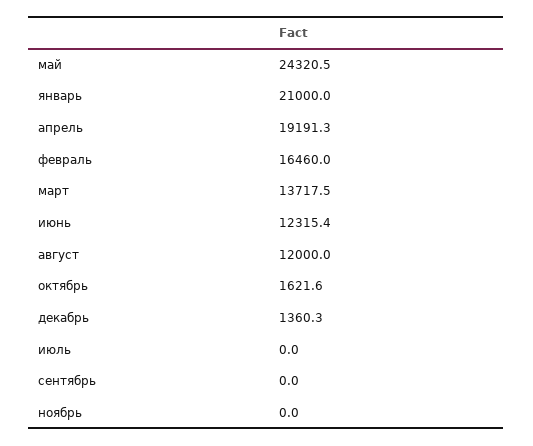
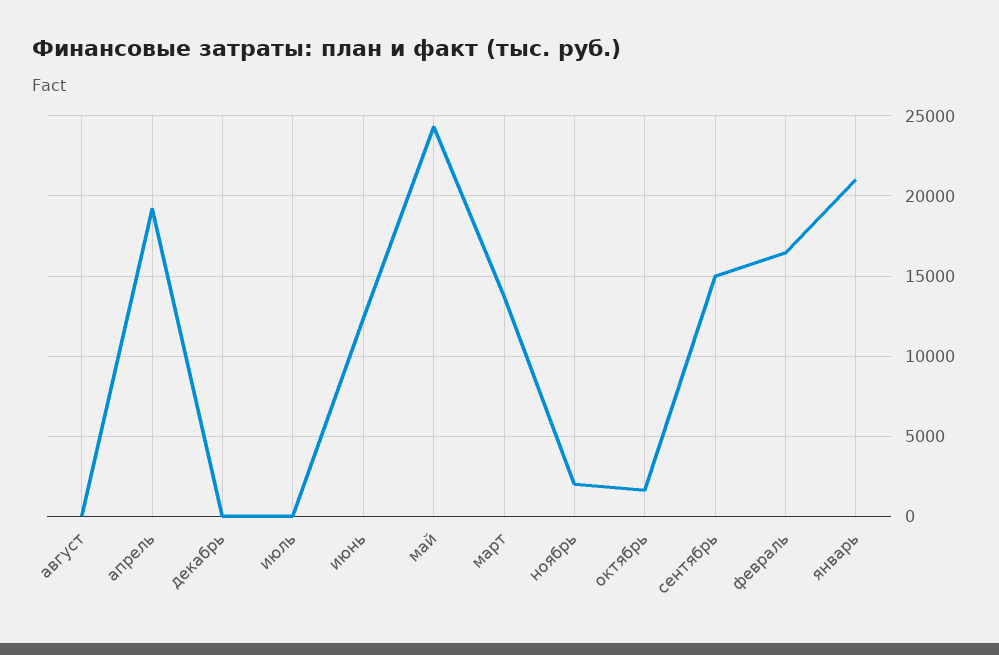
август: 12000 -> 0
декабрь: 1360.3 -> 0
сентябрь: 0 -> 15000
ноябрь: 0 -> 2000

